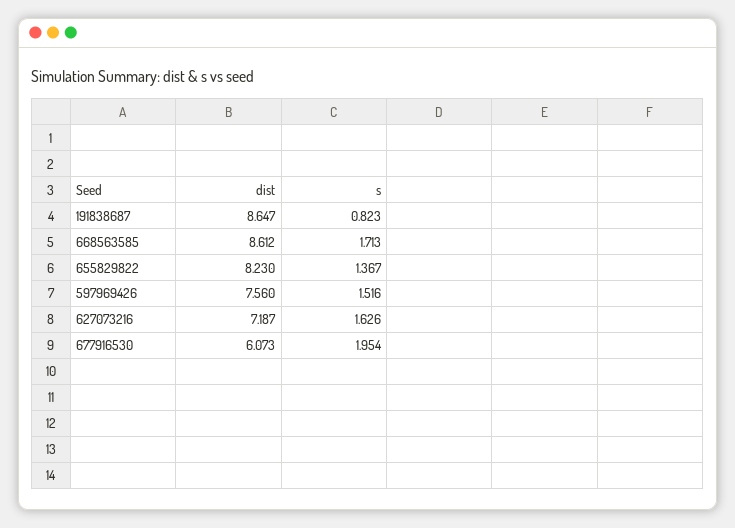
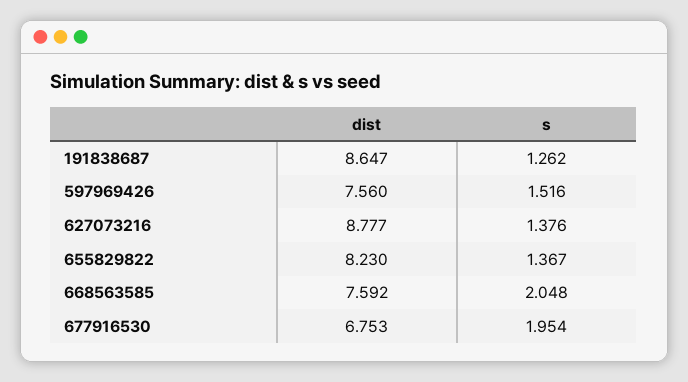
s, 191838687: 0.823 -> 1.262
dist, 668563585: 8.612 -> 7.592
s, 668563585: 1.713 -> 2.048
dist, 627073216: 7.187 -> 8.777
s, 627073216: 1.626 -> 1.376
dist, 677916530: 6.073 -> 6.753

